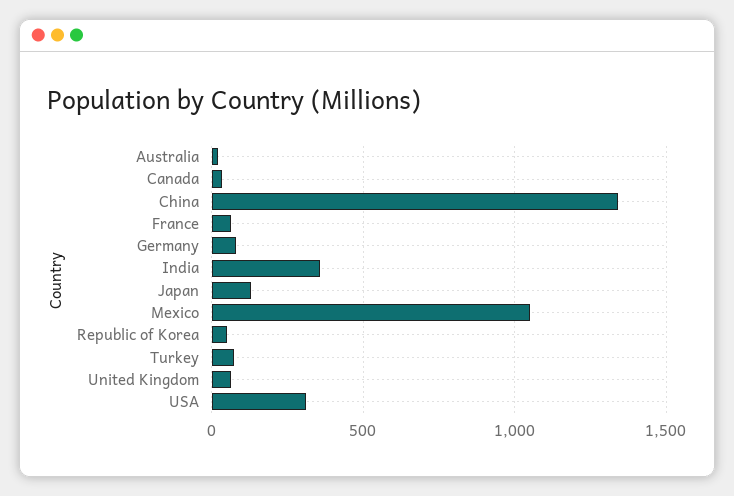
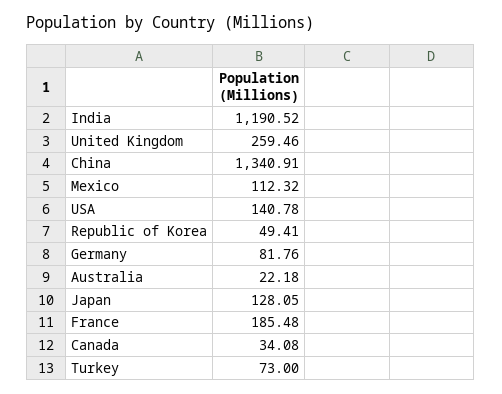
France: 50 -> 185.48
India: 350 -> 1190.52
Mexico: 1050 -> 112.32
United Kingdom: 50 -> 259.46
USA: 300 -> 140.78

